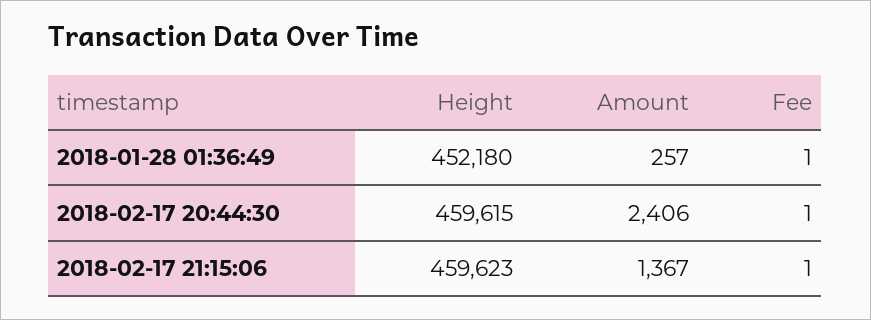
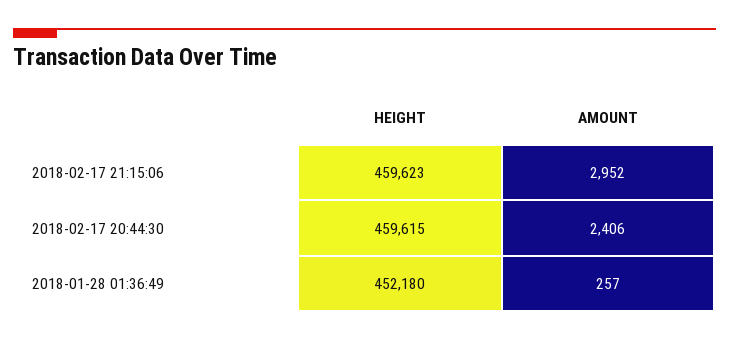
Fee, 2018-01-28 01:36:49: 1 -> none
Fee, 2018-02-17 20:44:30: 1 -> none
Amount, 2018-02-17 21:15:06: 1367 -> 2952
Fee, 2018-02-17 21:15:06: 1 -> none

